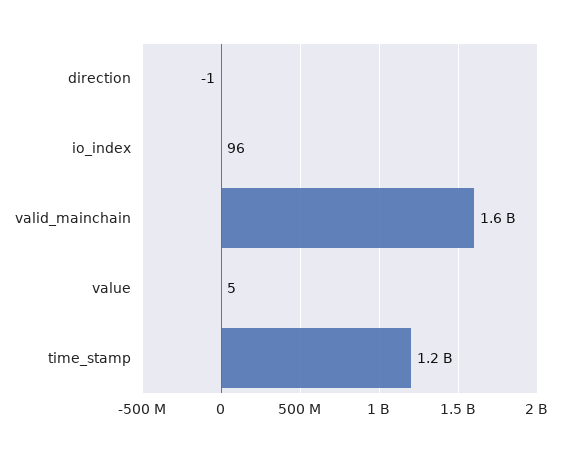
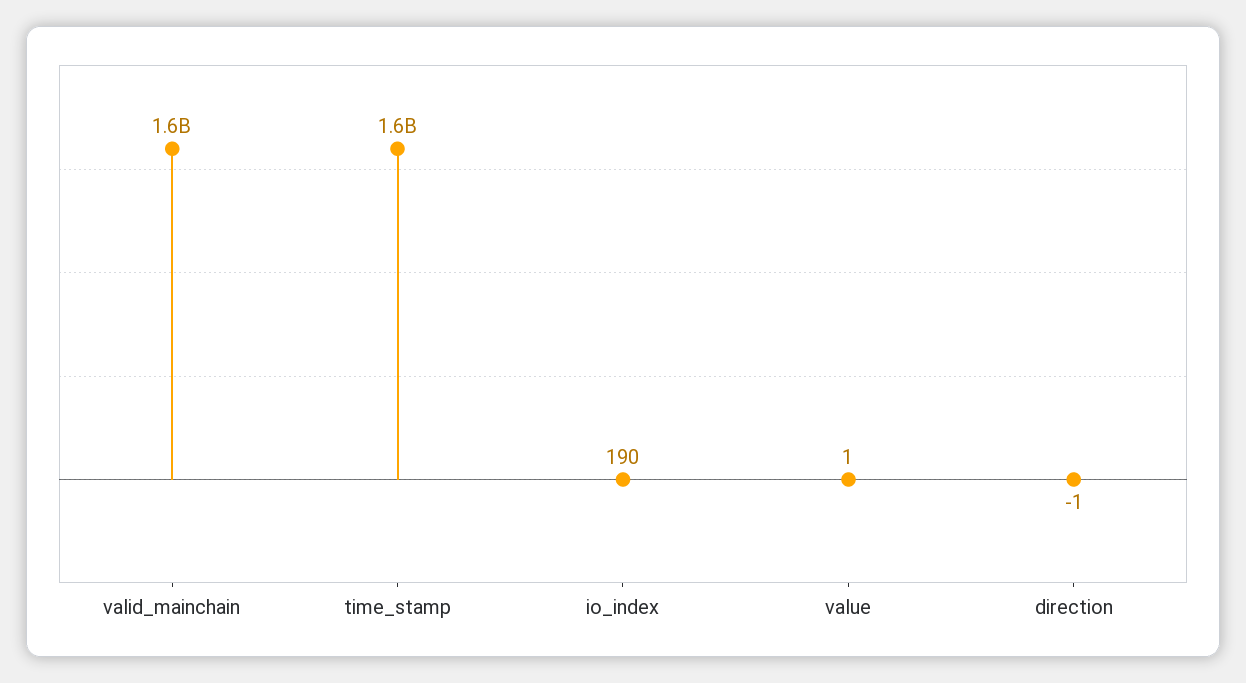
io_index: 96 -> 190
value: 5 -> 1
time_stamp: 1200000000 -> 1600000000

